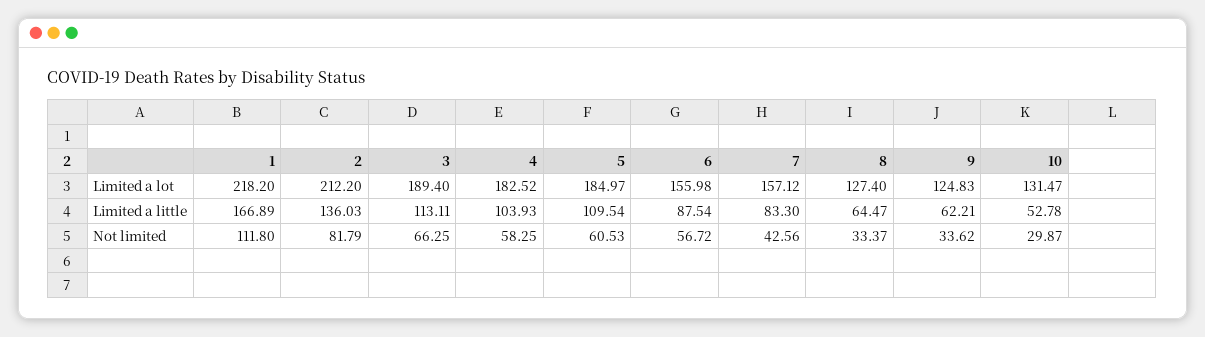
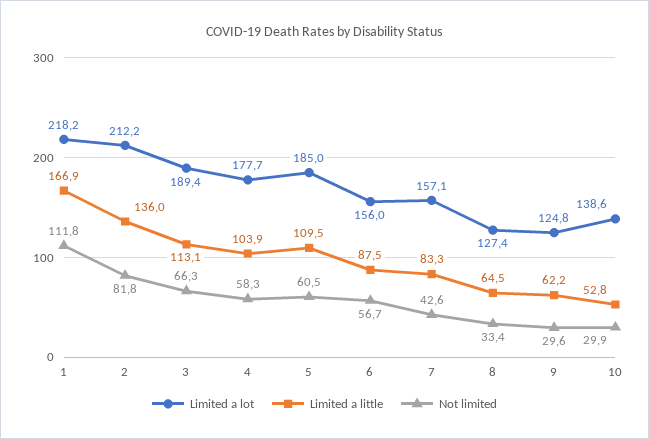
Limited a lot, 4: 182.52 -> 177.7
Limited a lot, 10: 131.47 -> 138.6
Not limited, 9: 33.62 -> 29.6

